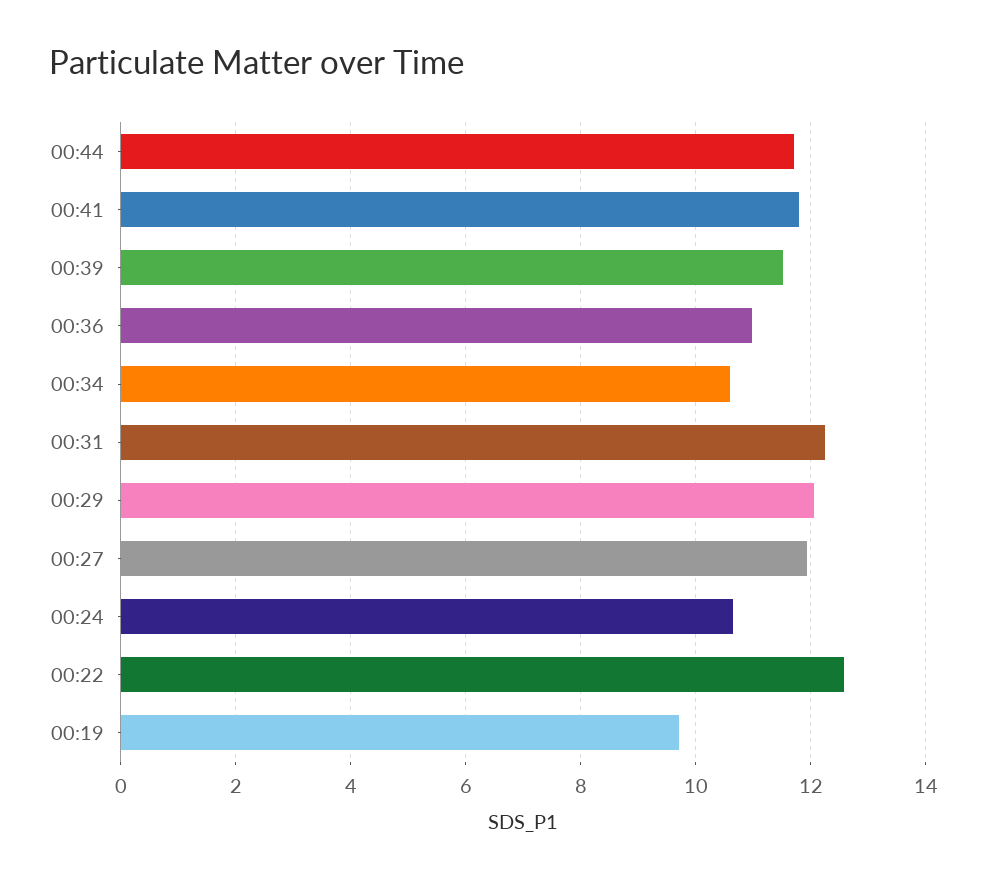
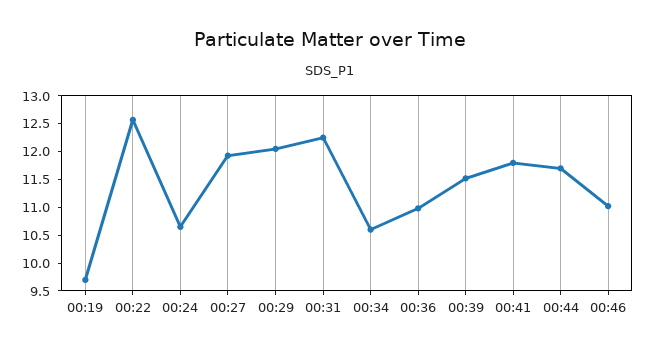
00:46: none -> 11

